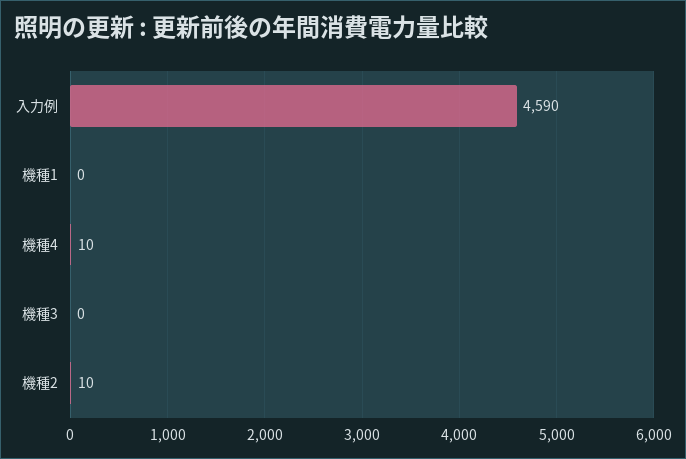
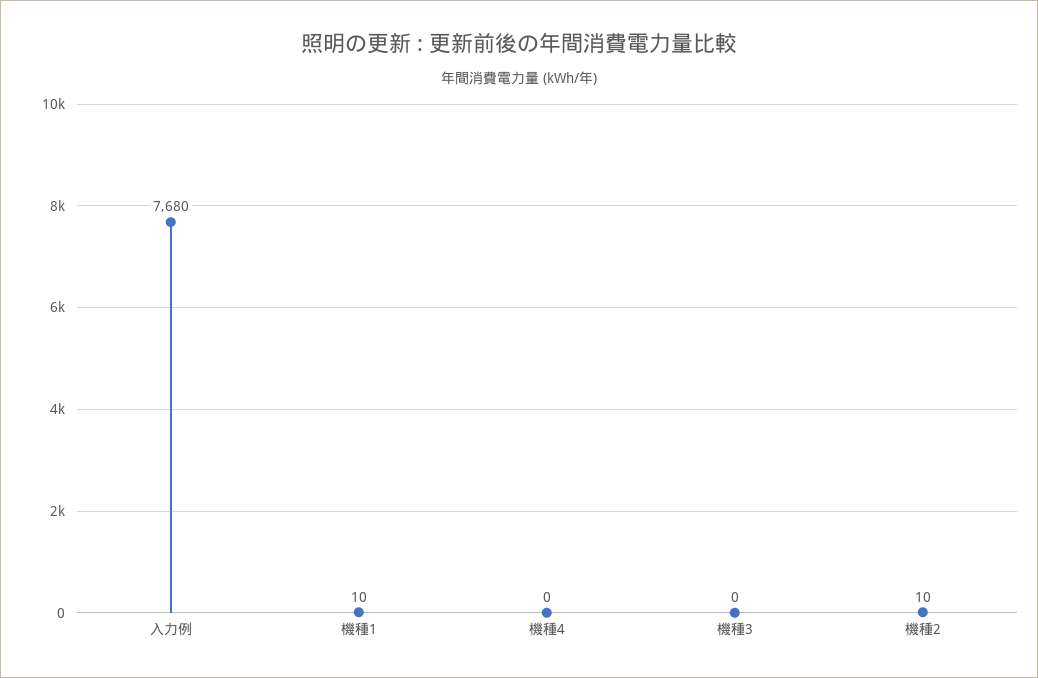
入力例: 4590 -> 7680
機種1: 0 -> 10
機種4: 10 -> 0

